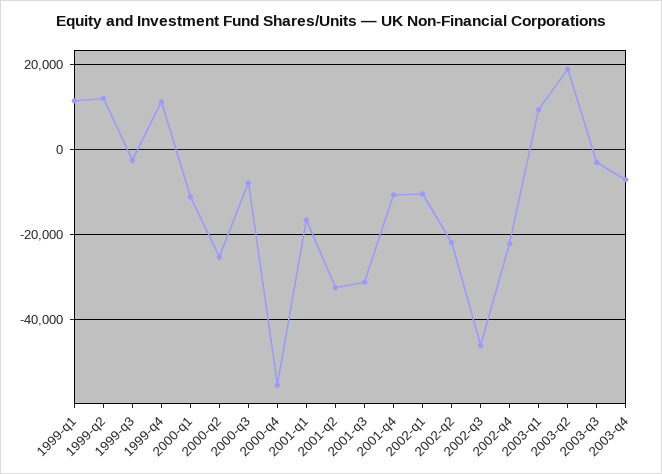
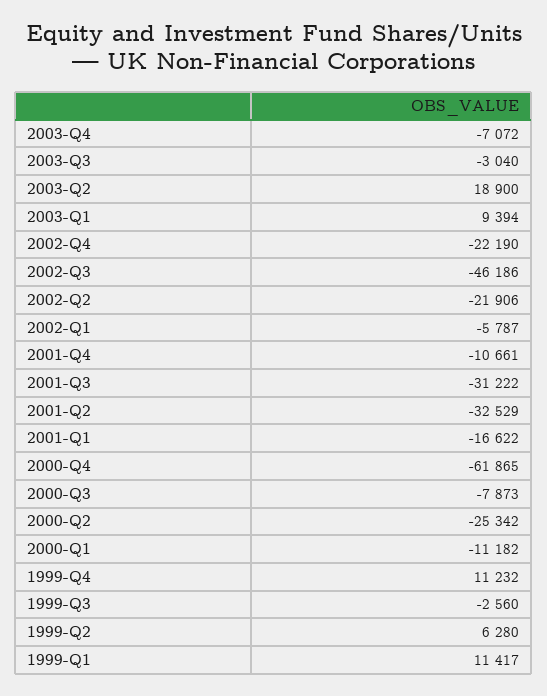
1999-q2: 12000 -> 6280
2000-q4: -56000 -> -61865
2002-q1: -10000 -> -5787

